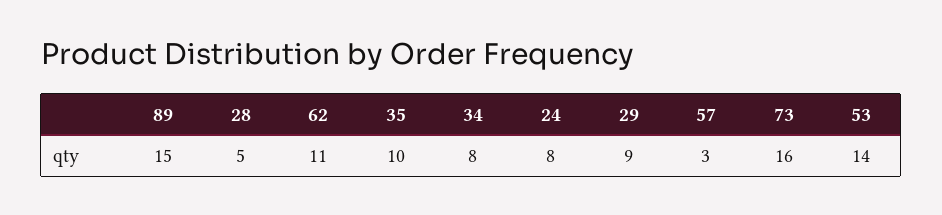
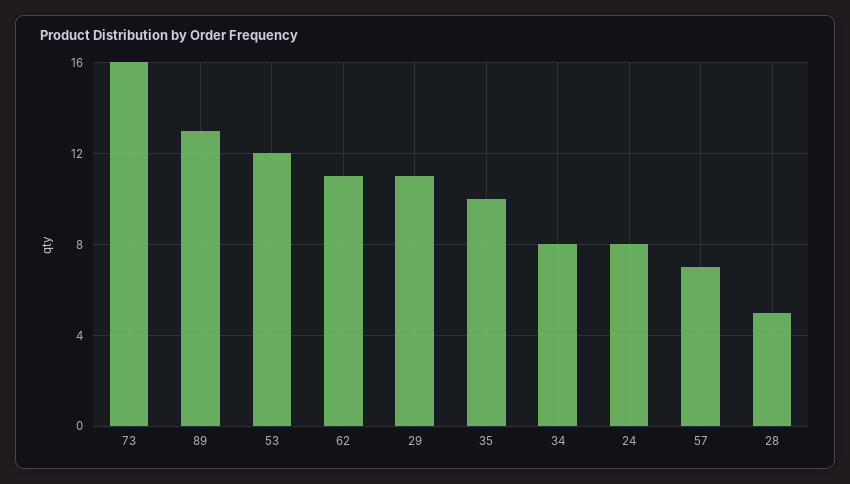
89: 15 -> 13
29: 9 -> 11
57: 3 -> 7
53: 14 -> 12

